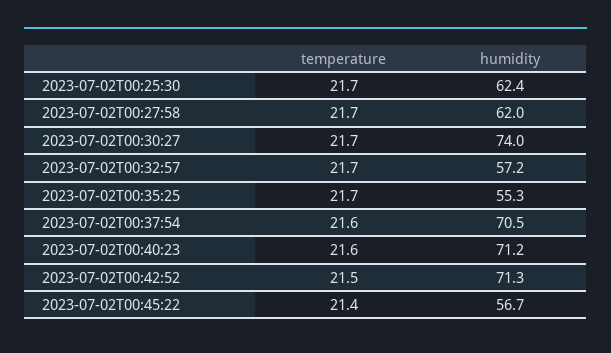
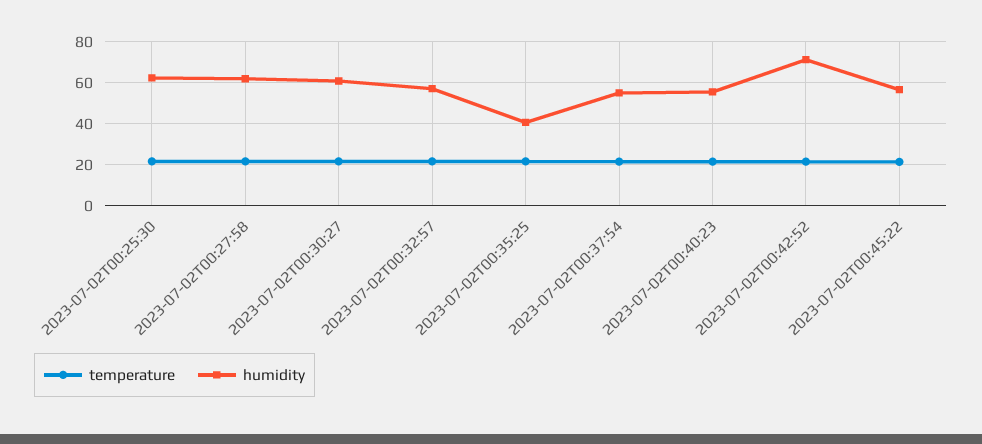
humidity, 2023-07-02T00:30:27: 74 -> 60
humidity, 2023-07-02T00:35:25: 55.3 -> 40
humidity, 2023-07-02T00:37:54: 70.5 -> 55
humidity, 2023-07-02T00:40:23: 71.2 -> 55

